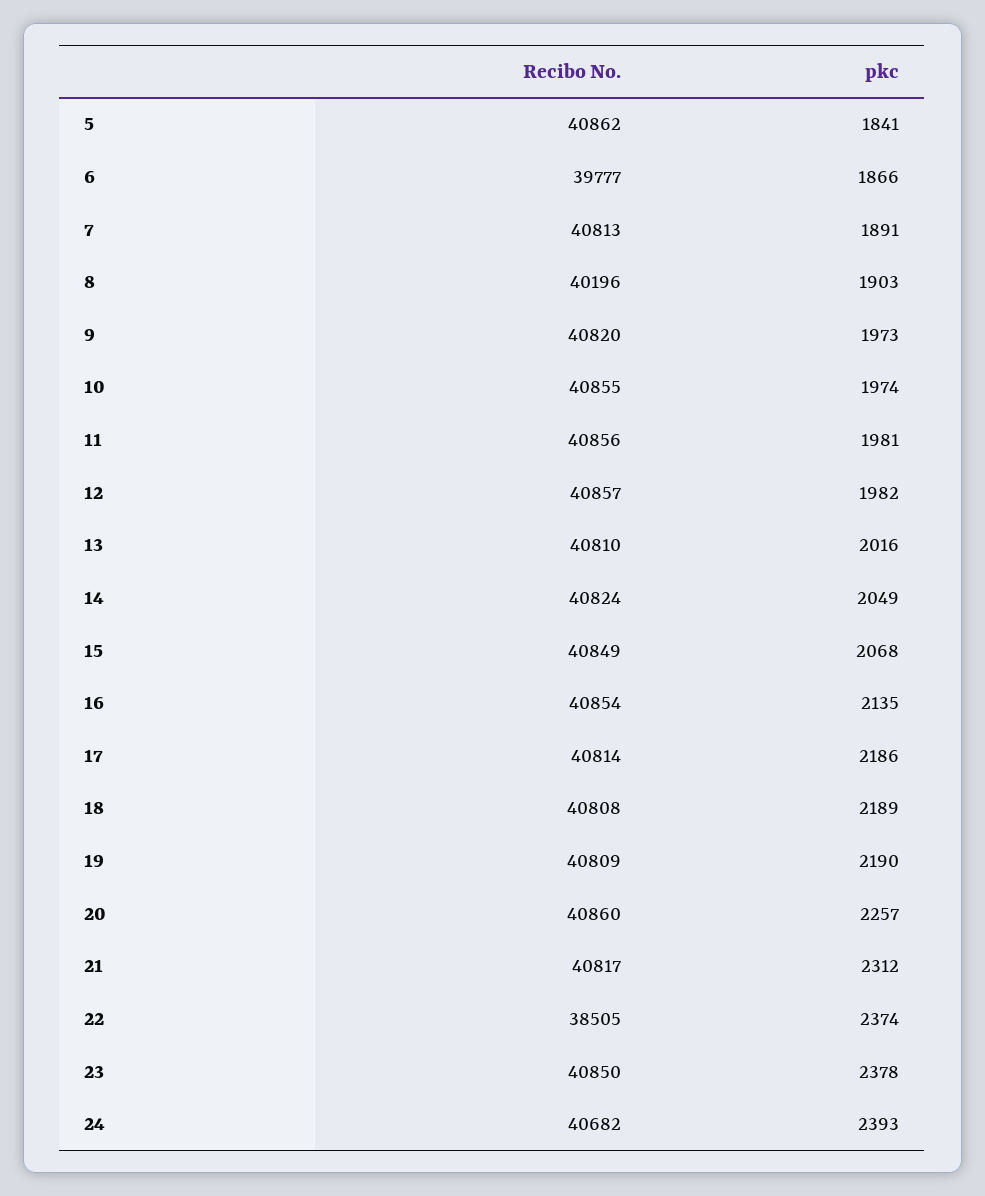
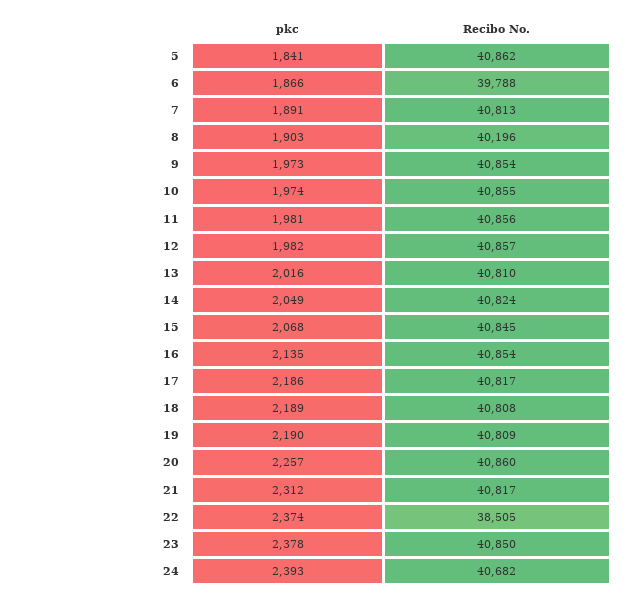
Recibo No., 6: 39777 -> 39788
Recibo No., 9: 40820 -> 40854
Recibo No., 15: 40849 -> 40845
Recibo No., 17: 40814 -> 40817

